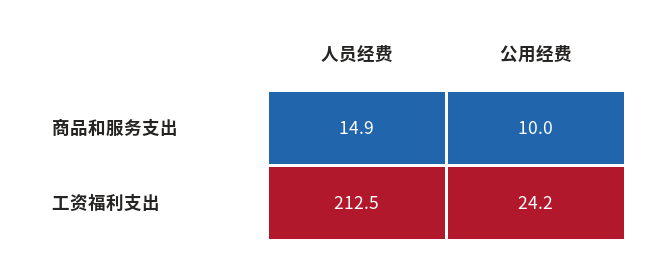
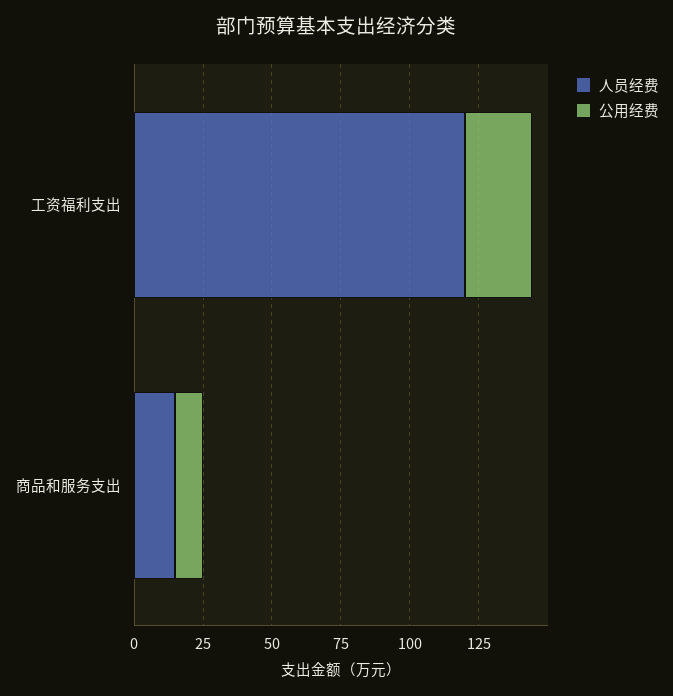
人员经费, 工资福利支出: 212.5 -> 120

